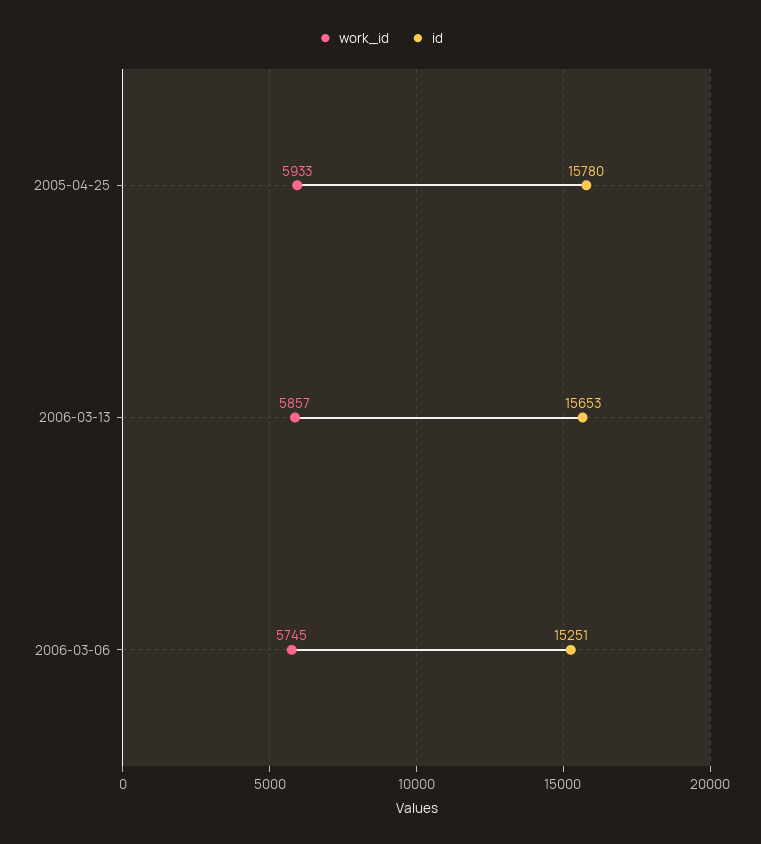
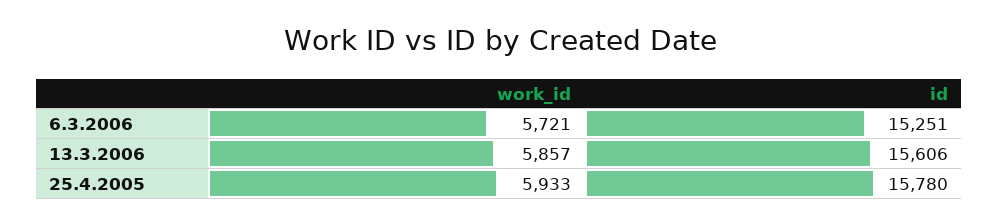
id, 2006-03-13: 15653 -> 15606
work_id, 2006-03-06: 5745 -> 5721

